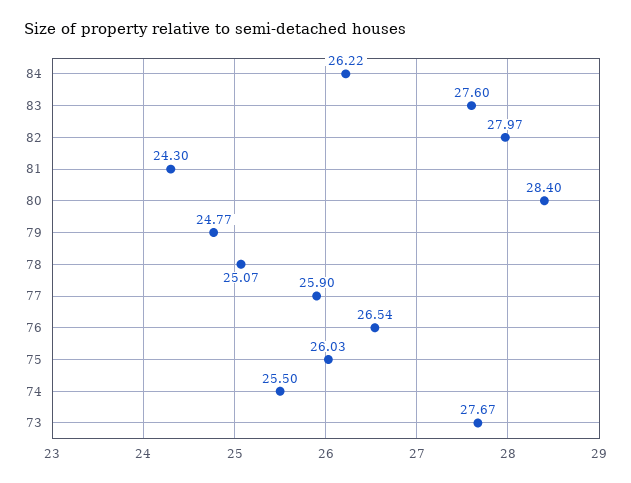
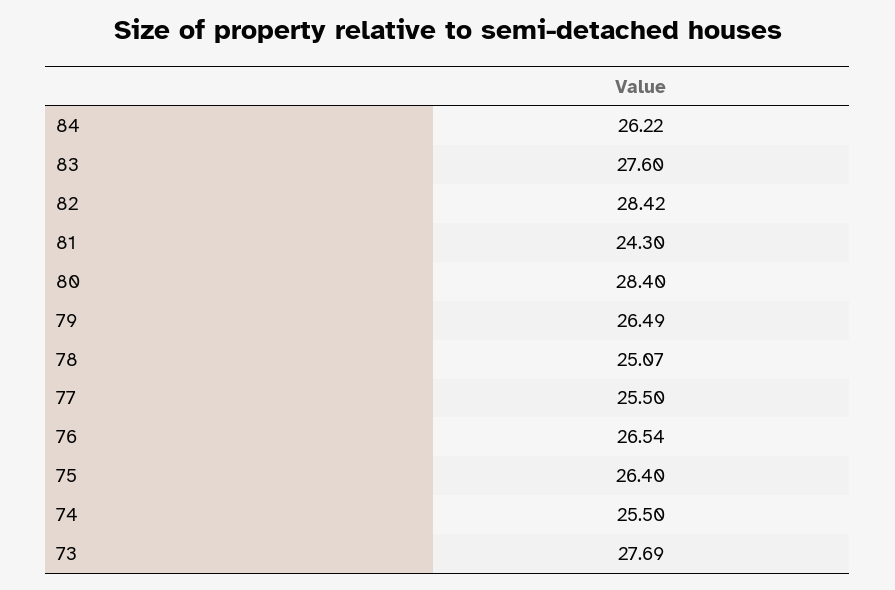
82: 27.97 -> 28.42
79: 24.77 -> 26.49
77: 25.9 -> 25.5
75: 26.03 -> 26.4
73: 27.67 -> 27.69

